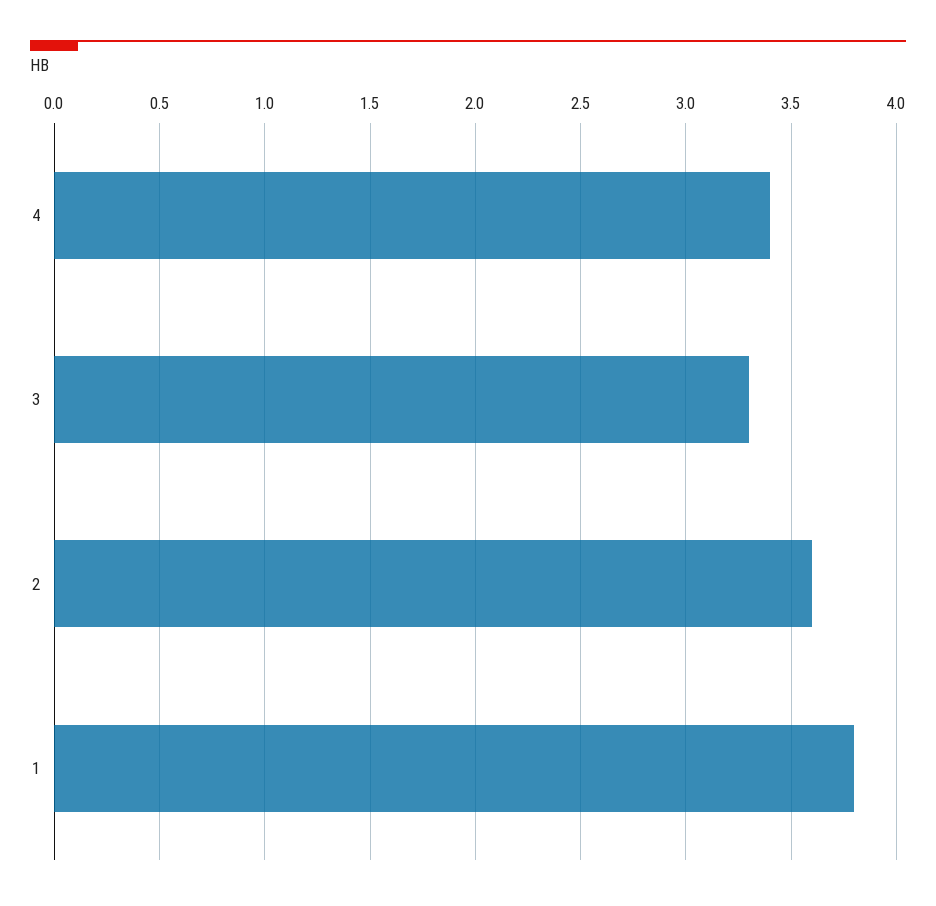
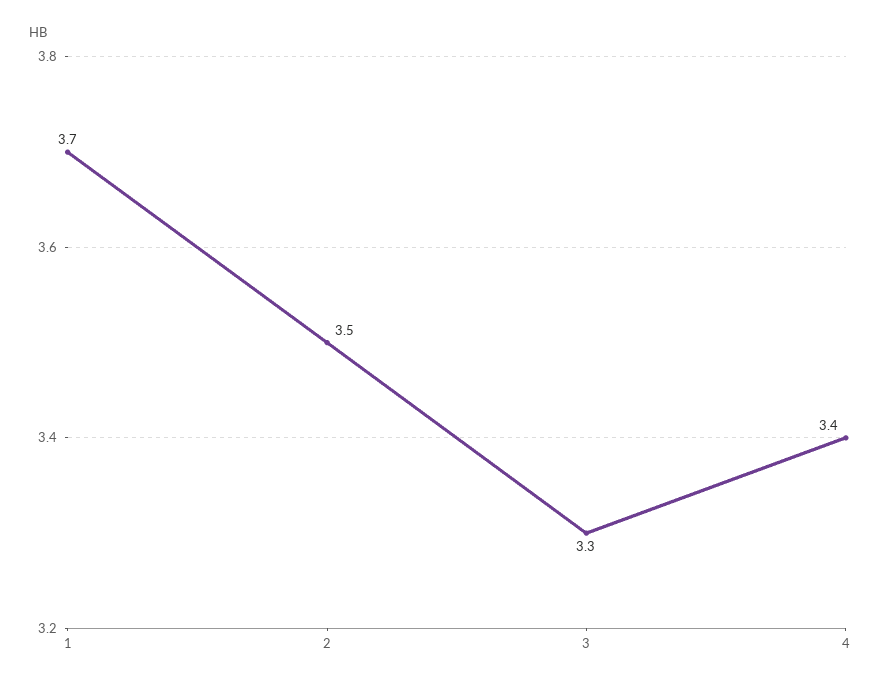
2: 3.6 -> 3.5
1: 3.8 -> 3.7

